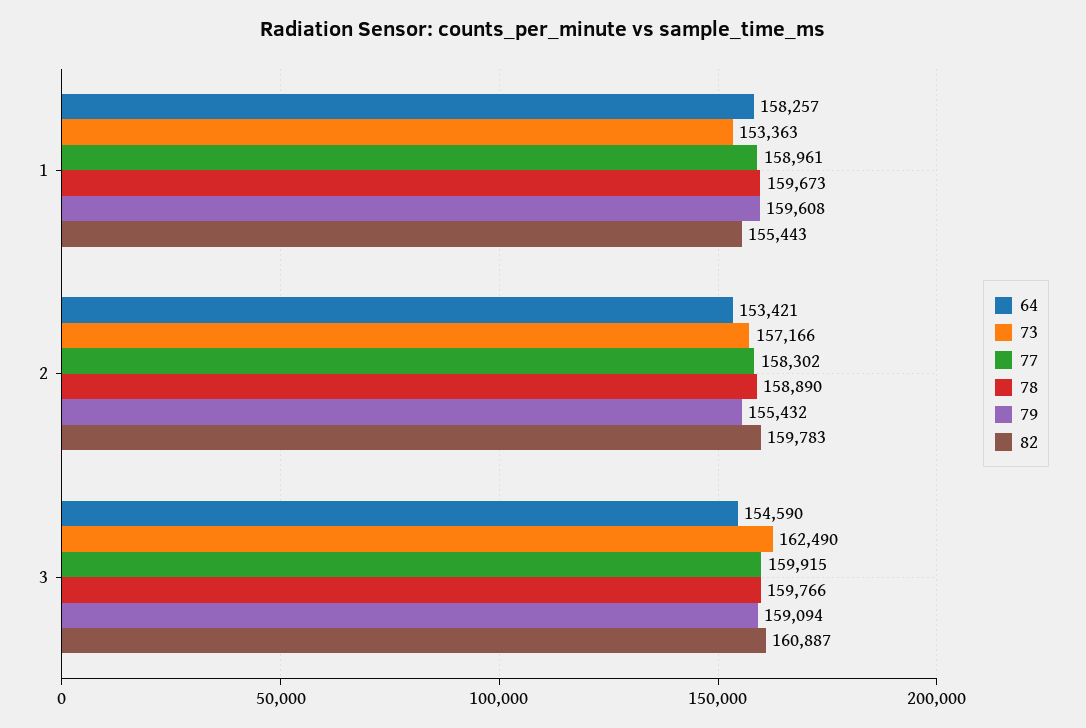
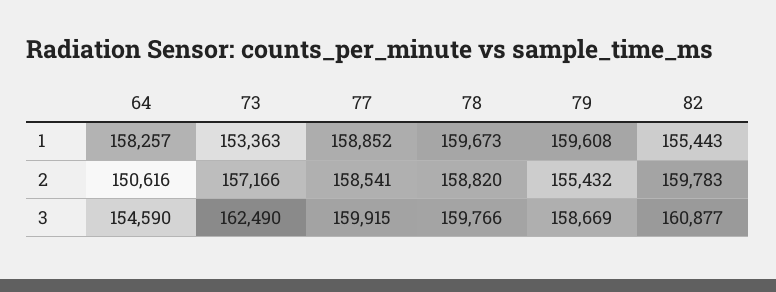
77, 1: 158961 -> 158852
64, 2: 153421 -> 150616
77, 2: 158302 -> 158541
78, 2: 158890 -> 158820
79, 3: 159094 -> 158669
82, 3: 160887 -> 160877

